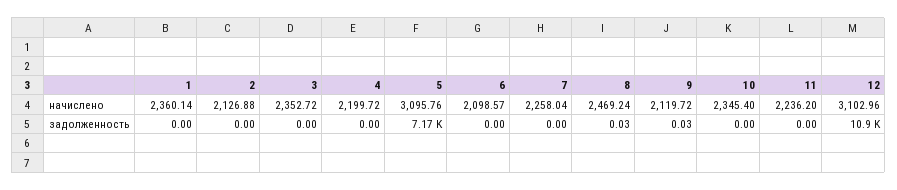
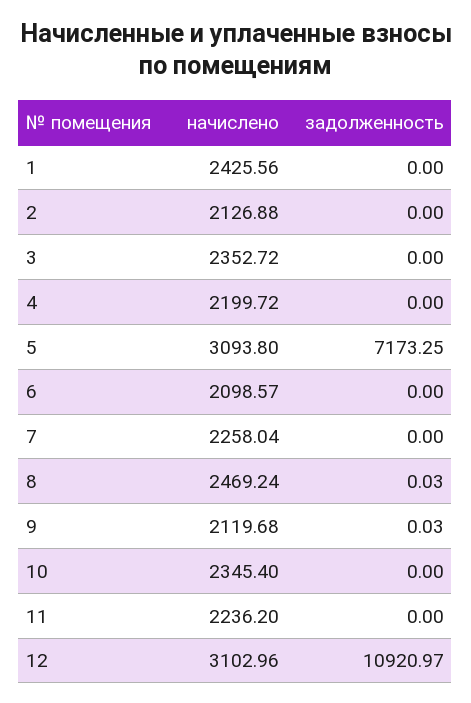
1, начислено: 2360.14 -> 2425.56
5, начислено: 3095.76 -> 3093.8
9, начислено: 2119.72 -> 2119.68

